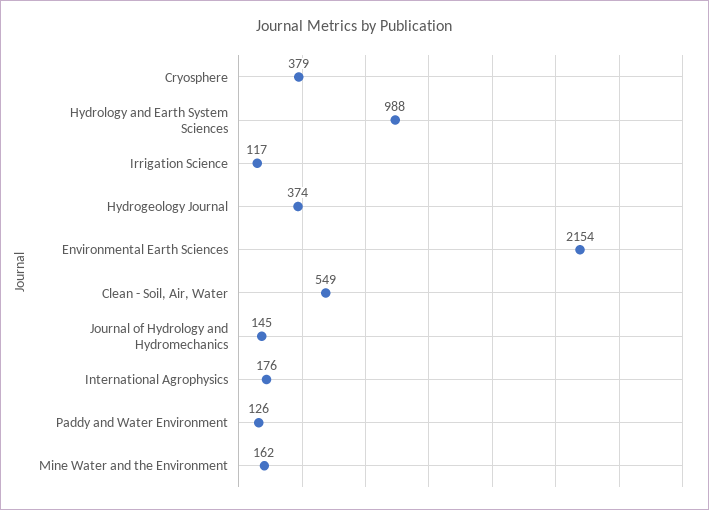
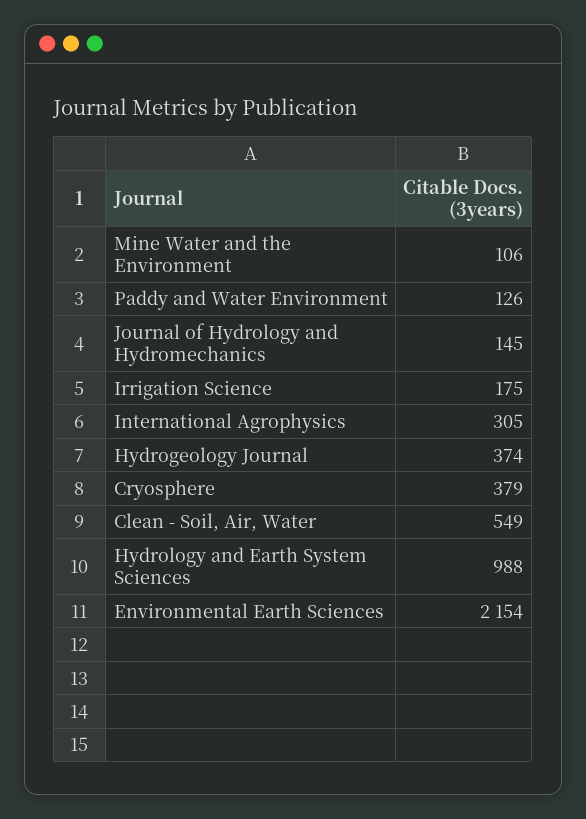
Irrigation Science: 117 -> 175
International Agrophysics: 176 -> 305
Mine Water and the Environment: 162 -> 106

